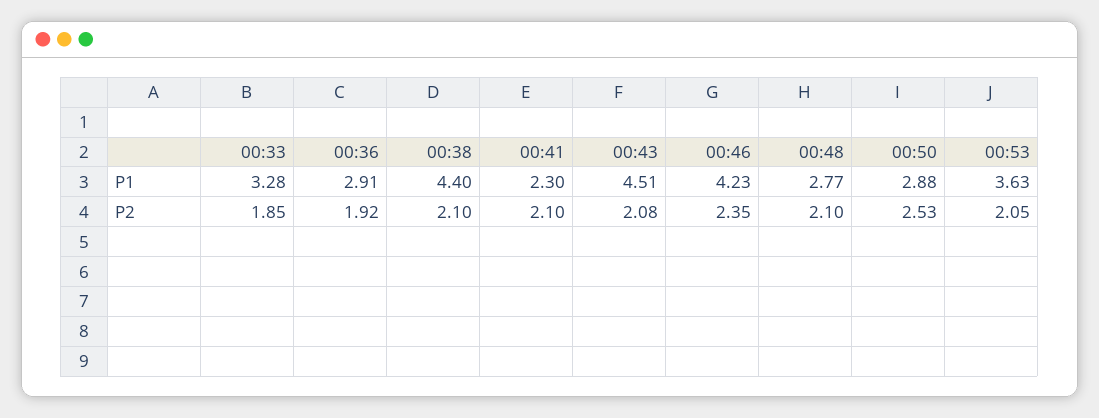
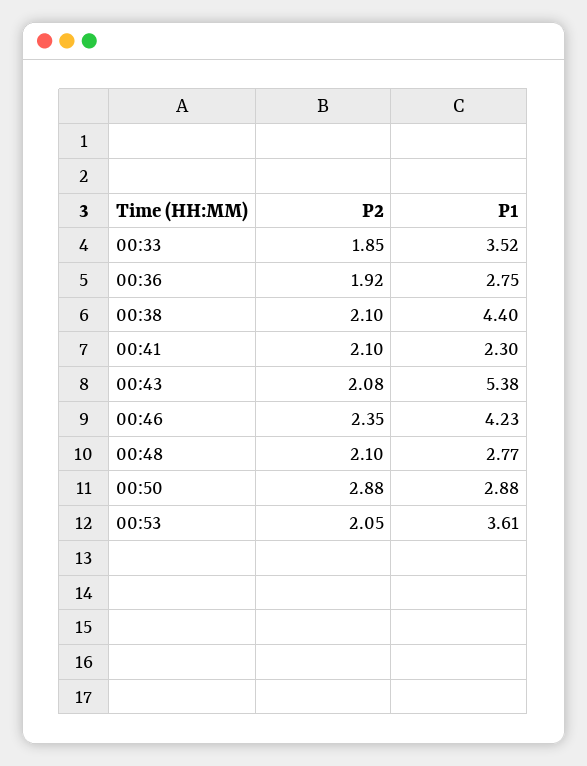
00:33, P1: 3.28 -> 3.52
00:36, P1: 2.91 -> 2.75
00:43, P1: 4.51 -> 5.38
00:53, P1: 3.63 -> 3.61
00:50, P2: 2.53 -> 2.88

